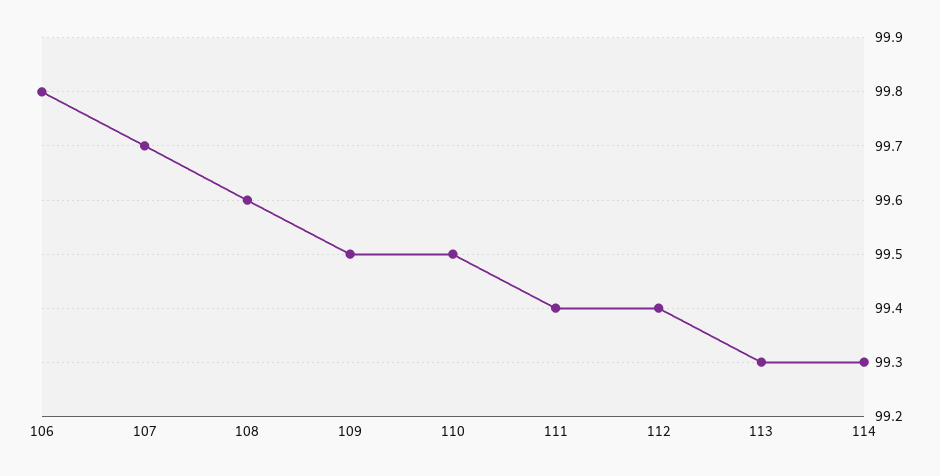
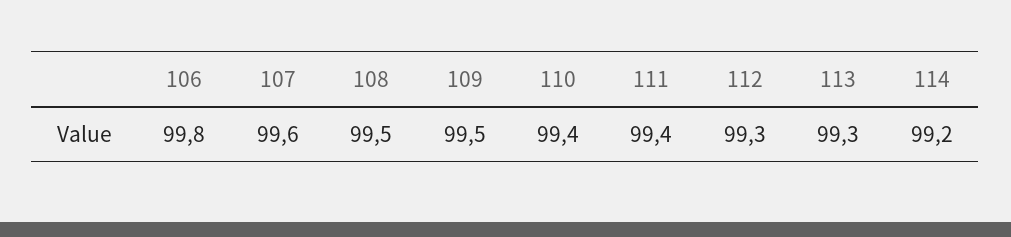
107: 99.7 -> 99.6
108: 99.6 -> 99.5
110: 99.5 -> 99.4
112: 99.4 -> 99.3
114: 99.3 -> 99.2

